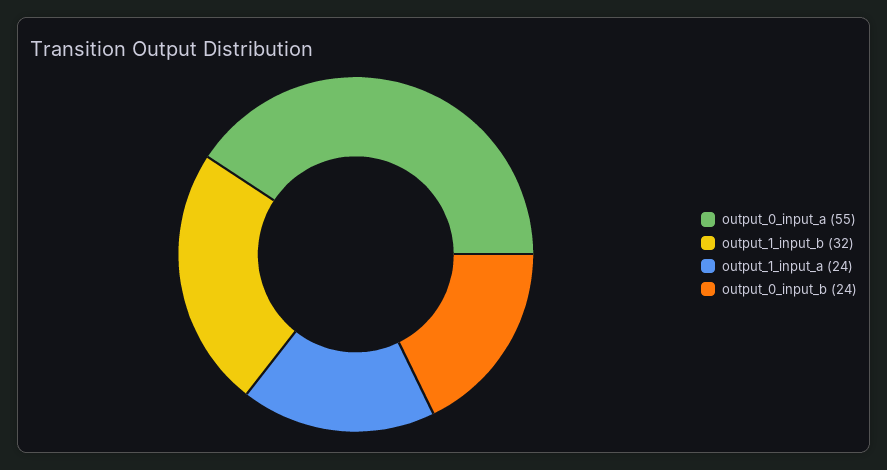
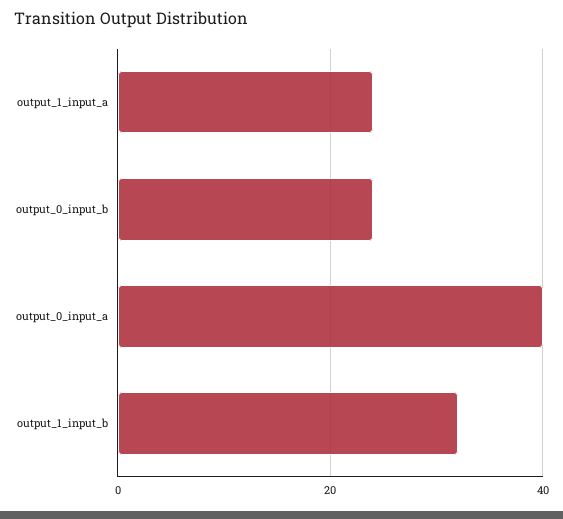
output_0_input_a: 55 -> 40

